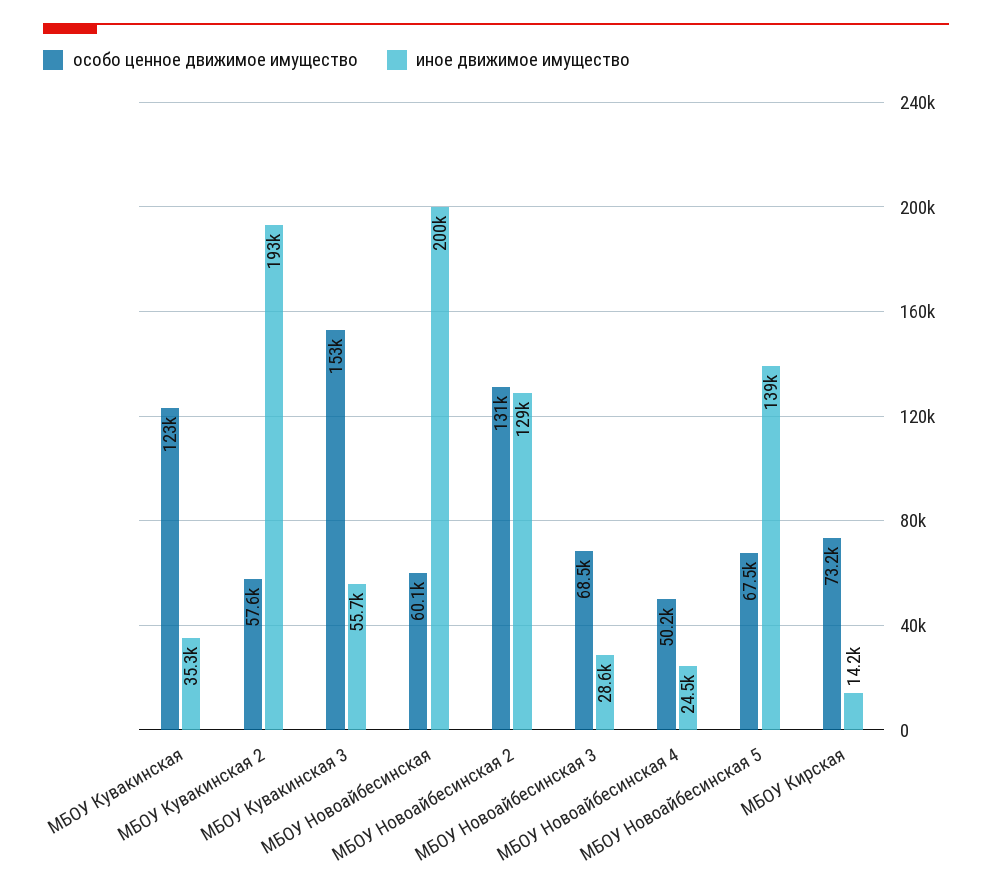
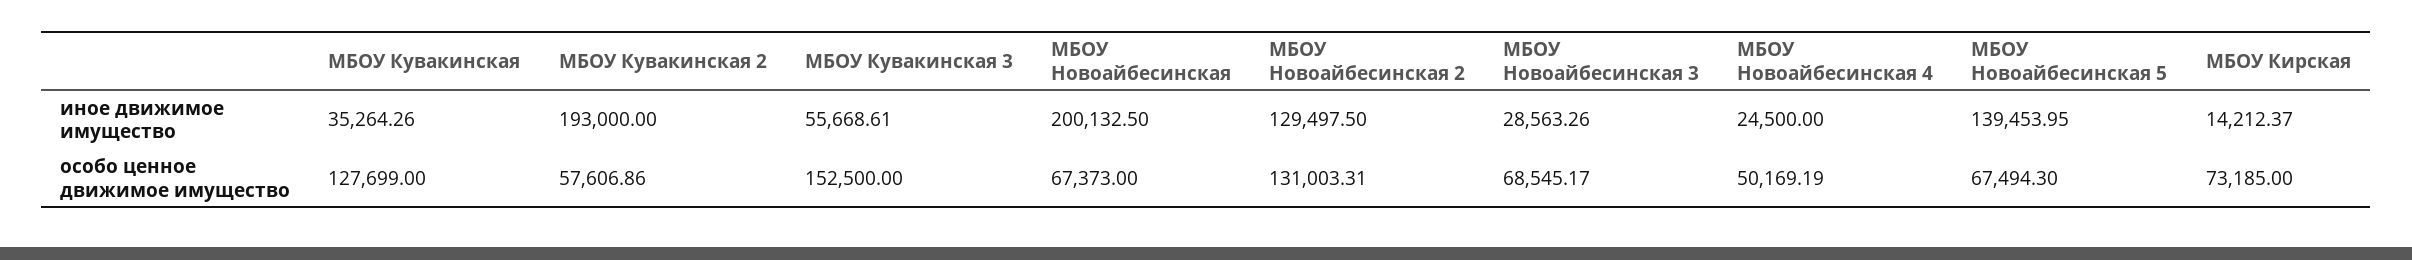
особо ценное движимое имущество, МБОУ Кувакинская: 123000 -> 127699
особо ценное движимое имущество, МБОУ Новоайбесинская: 60100 -> 67373

